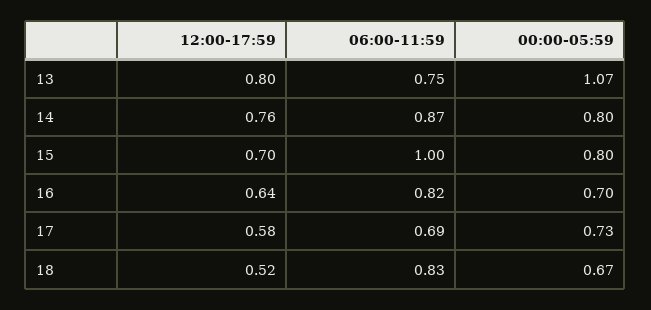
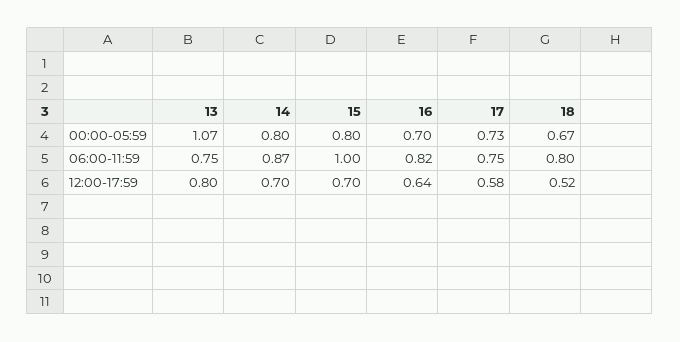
12:00-17:59, 14: 0.76 -> 0.7
06:00-11:59, 17: 0.69 -> 0.75
06:00-11:59, 18: 0.83 -> 0.8

